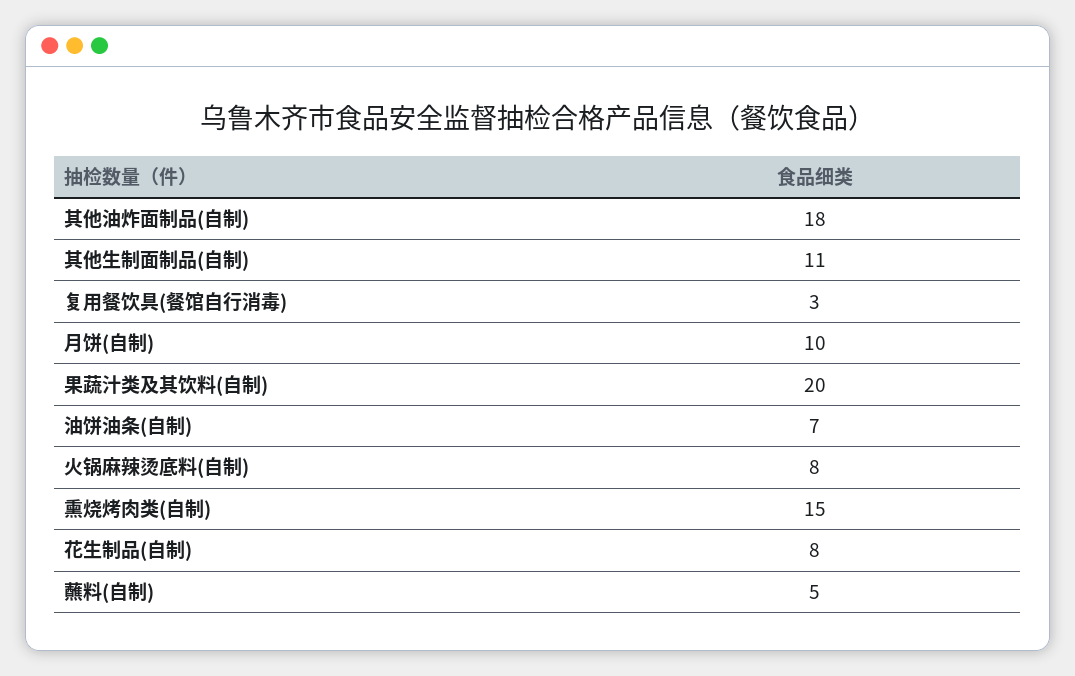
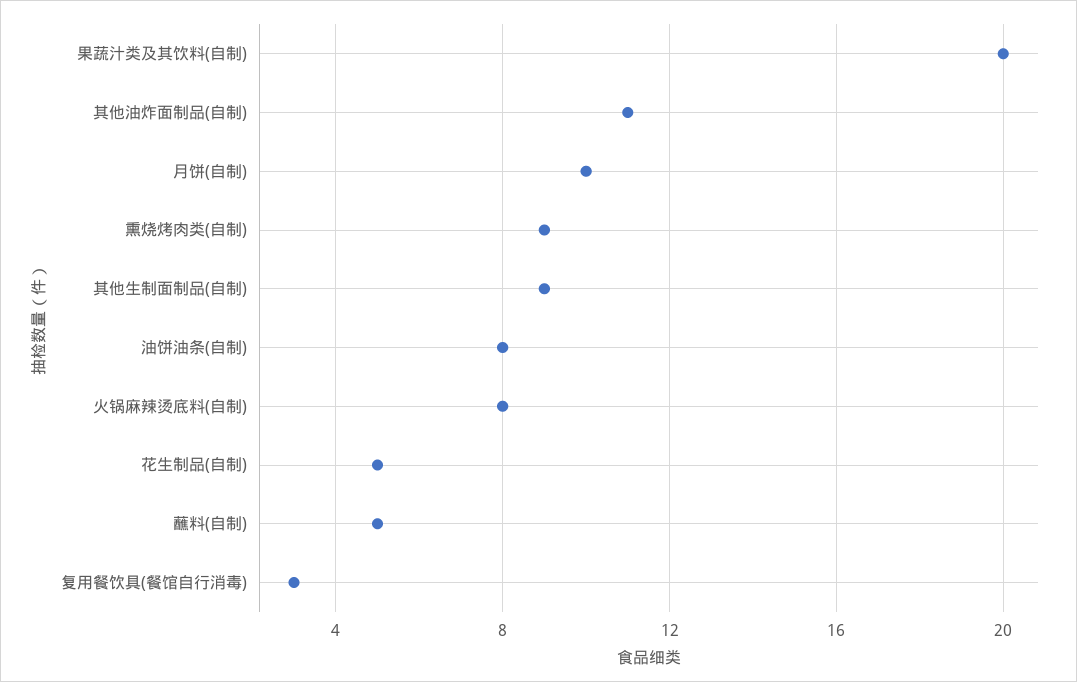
其他油炸面制品(自制): 18 -> 11
其他生制面制品(自制): 11 -> 9
油饼油条(自制): 7 -> 8
熏烧烤肉类(自制): 15 -> 9
花生制品(自制): 8 -> 5

